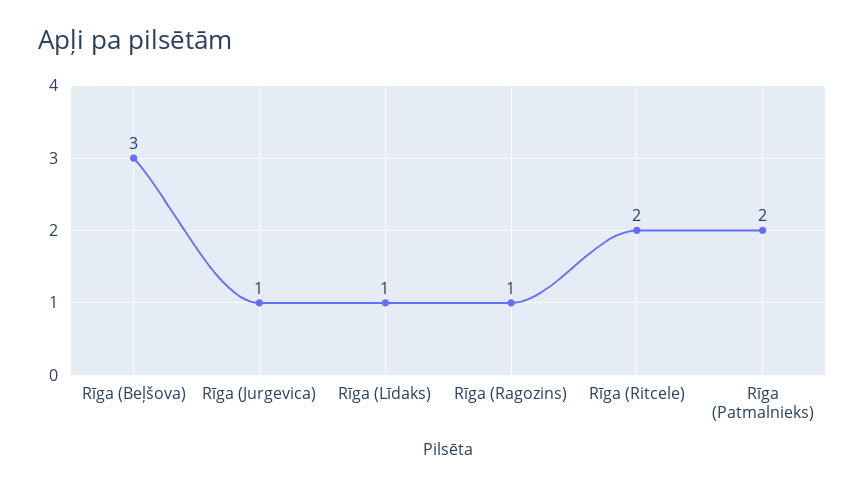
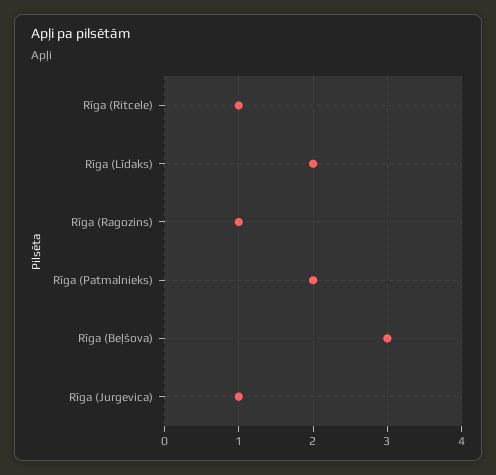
Rīga (Līdaks): 1 -> 2
Rīga (Ritcele): 2 -> 1

